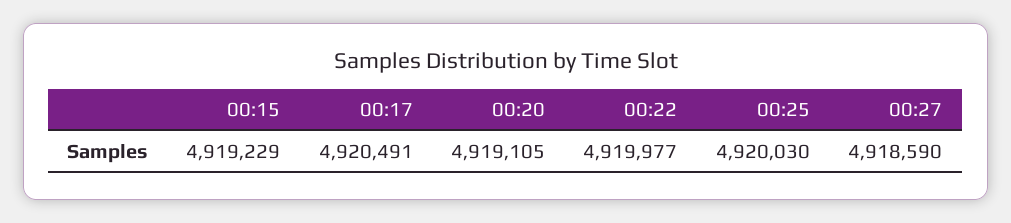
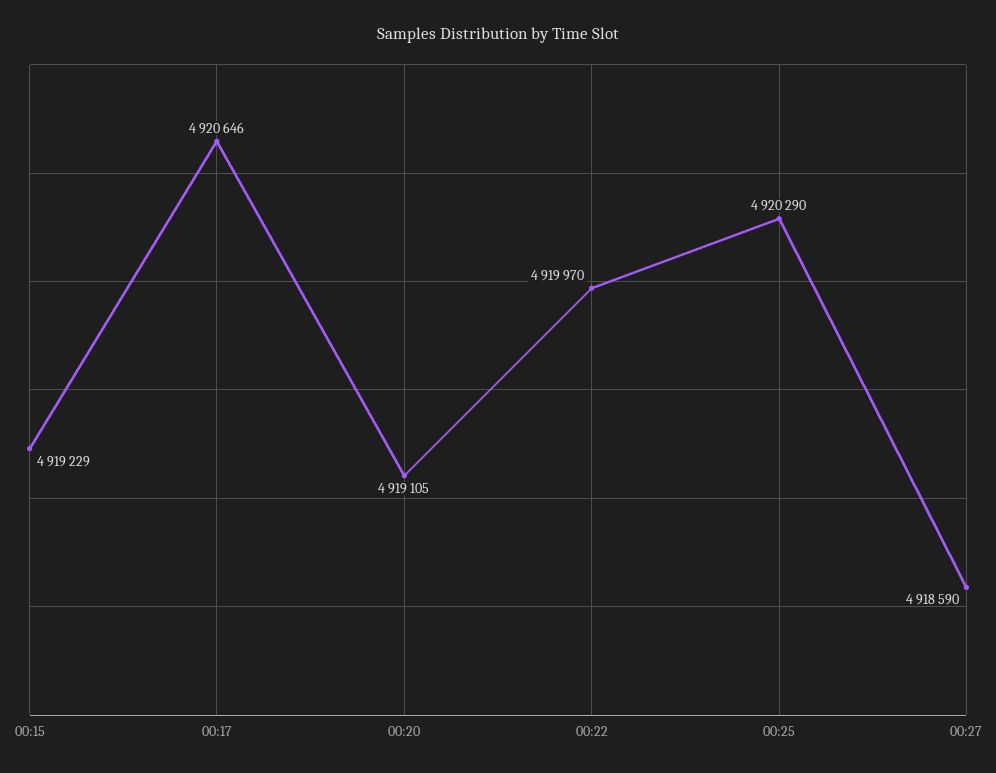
00:17: 4920491 -> 4920646
00:22: 4919977 -> 4919970
00:25: 4920030 -> 4920290

